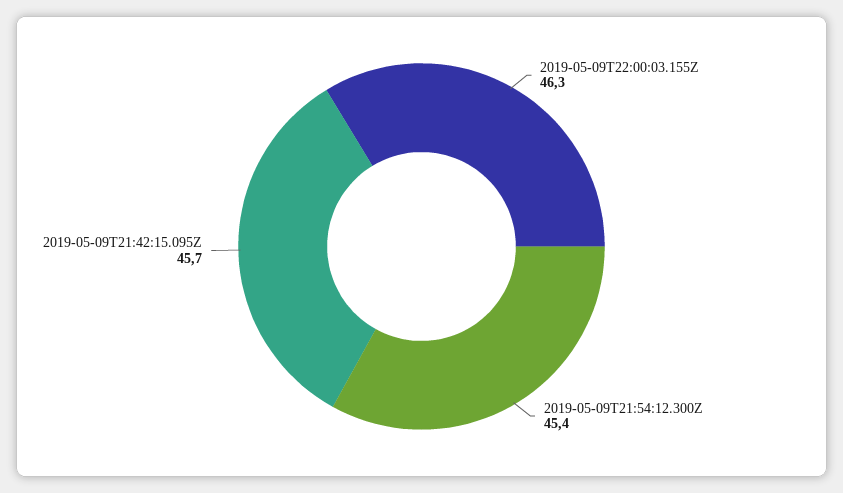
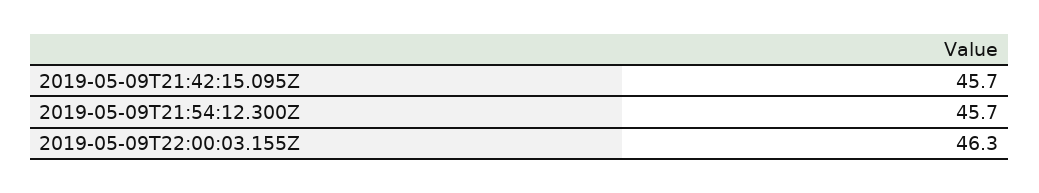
2019-05-09T21:54:12.300Z: 45.4 -> 45.7

